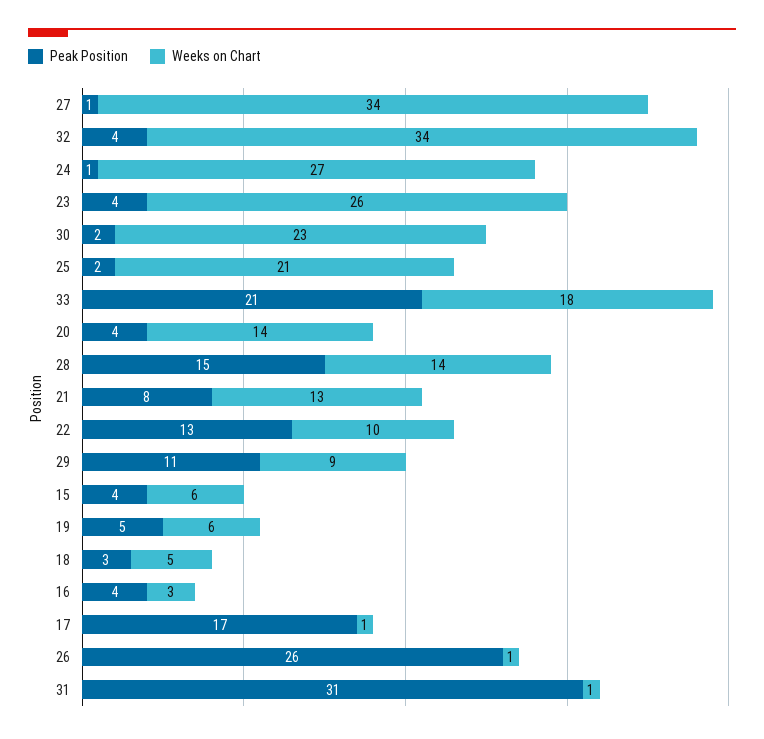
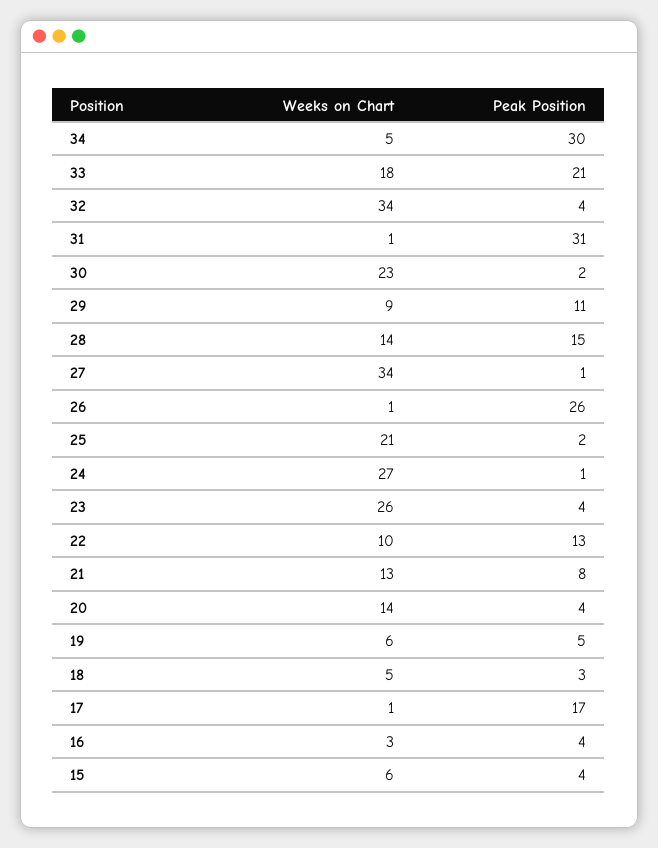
Weeks on Chart, 34: none -> 5
Peak Position, 34: none -> 30

